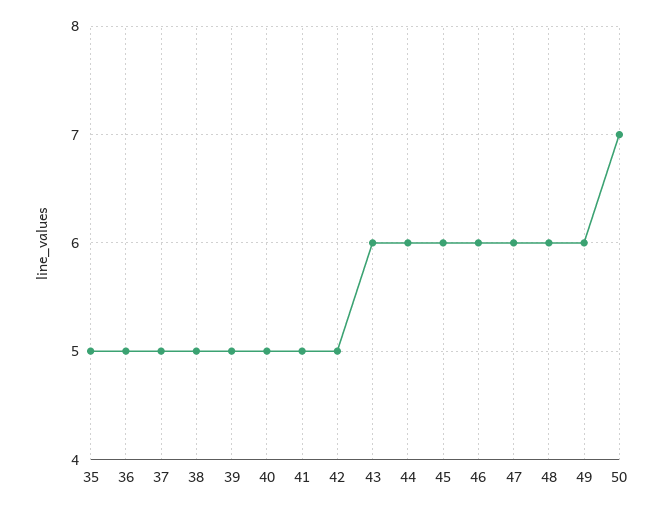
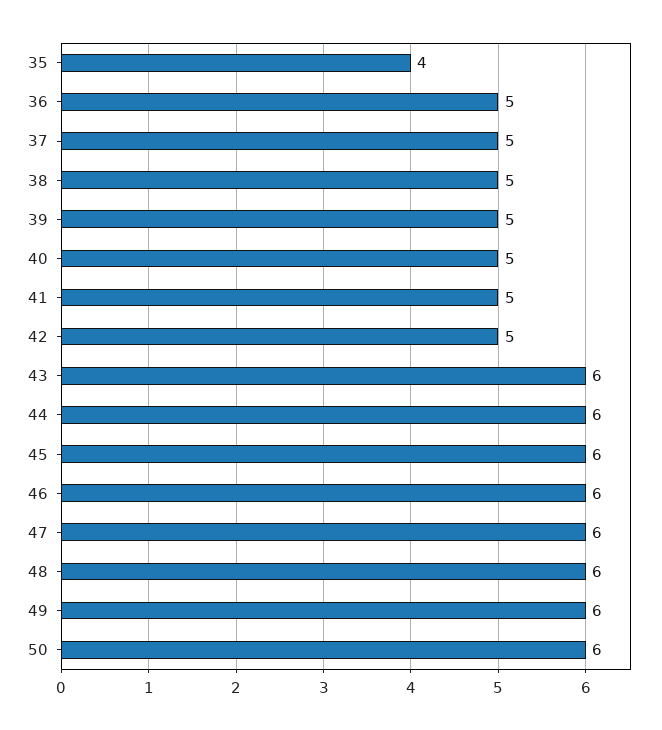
35: 5 -> 4
50: 7 -> 6

